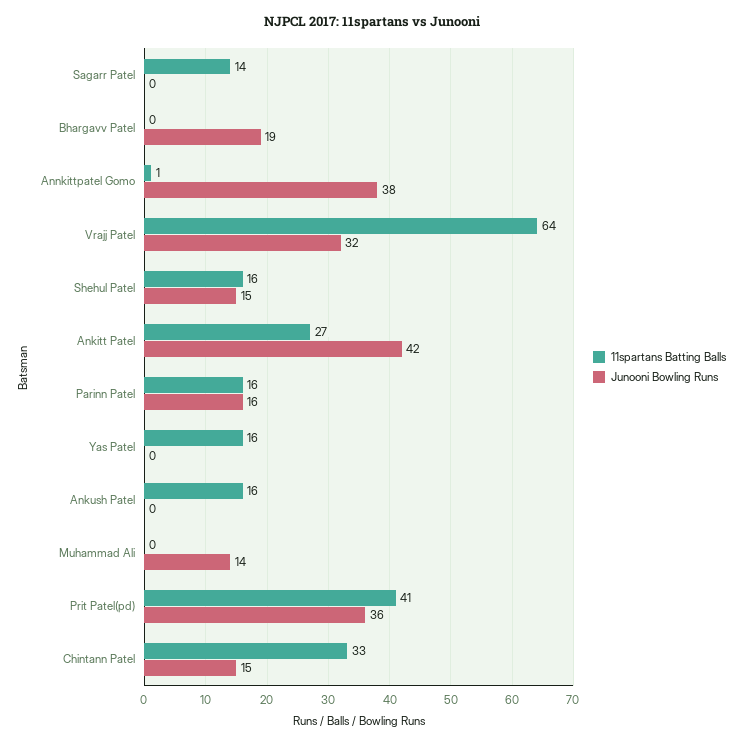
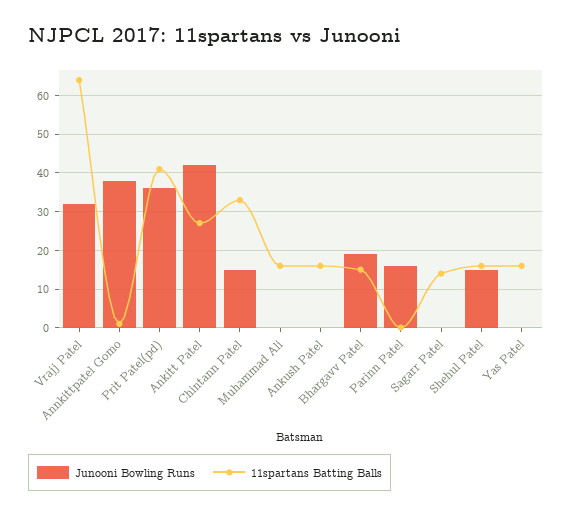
11spartans Batting Balls, Bhargavv Patel: 0 -> 15
11spartans Batting Balls, Parinn Patel: 16 -> 0
11spartans Batting Balls, Muhammad Ali: 0 -> 15
Junooni Bowling Runs, Muhammad Ali: 14 -> 0

